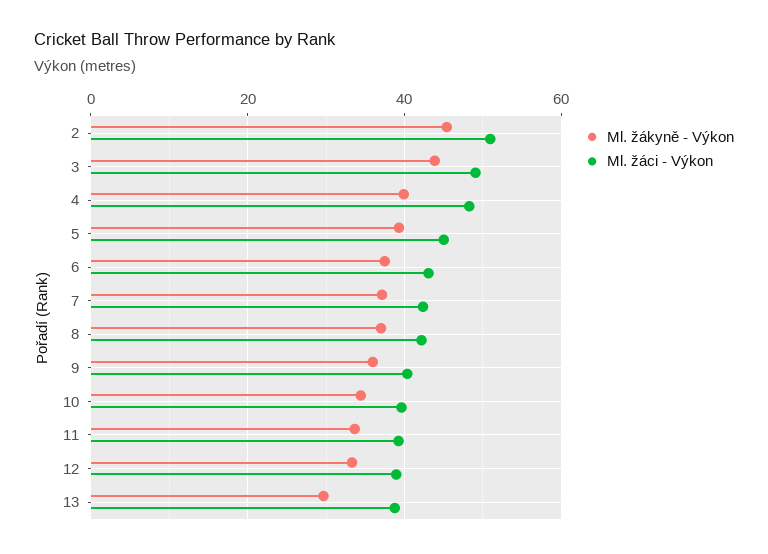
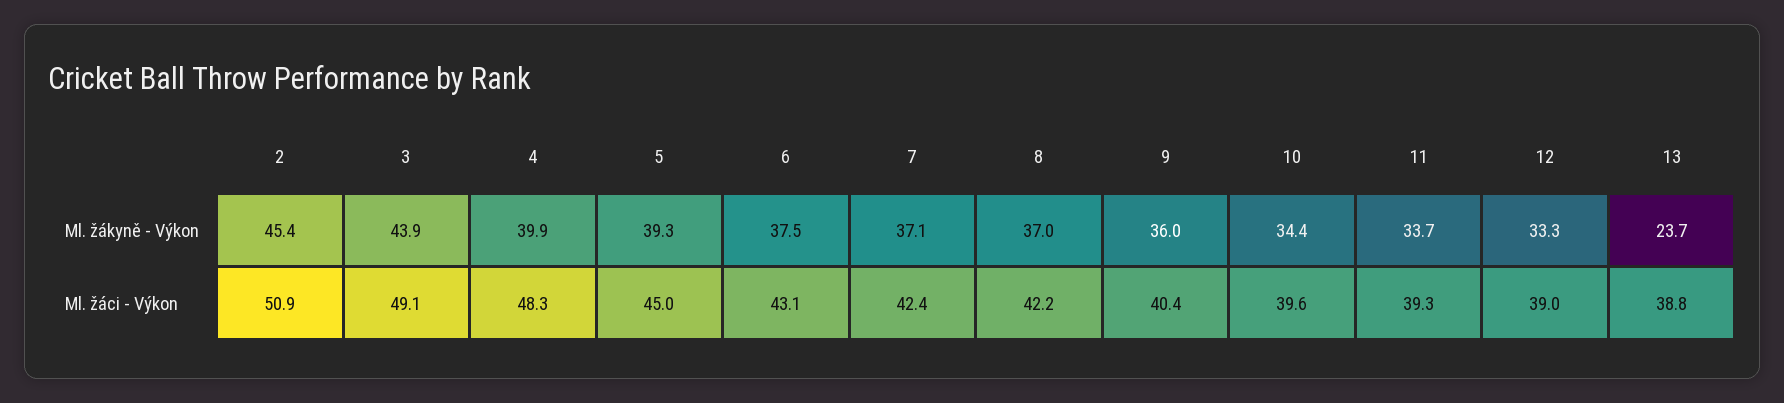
Ml. žákyně - Výkon, 13: 30 -> 23.7

